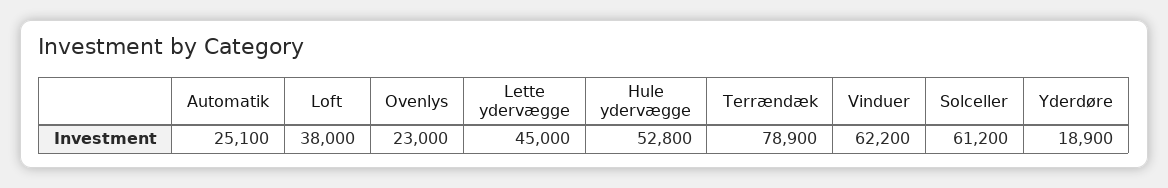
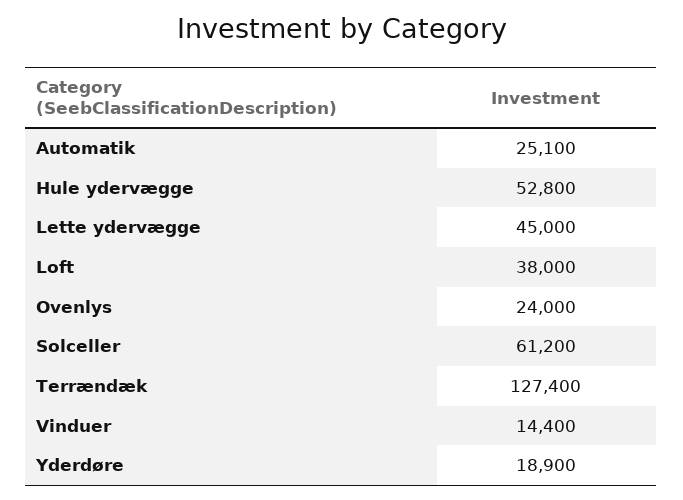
Ovenlys: 23000 -> 24000
Terrændæk: 78900 -> 127400
Vinduer: 62200 -> 14400

